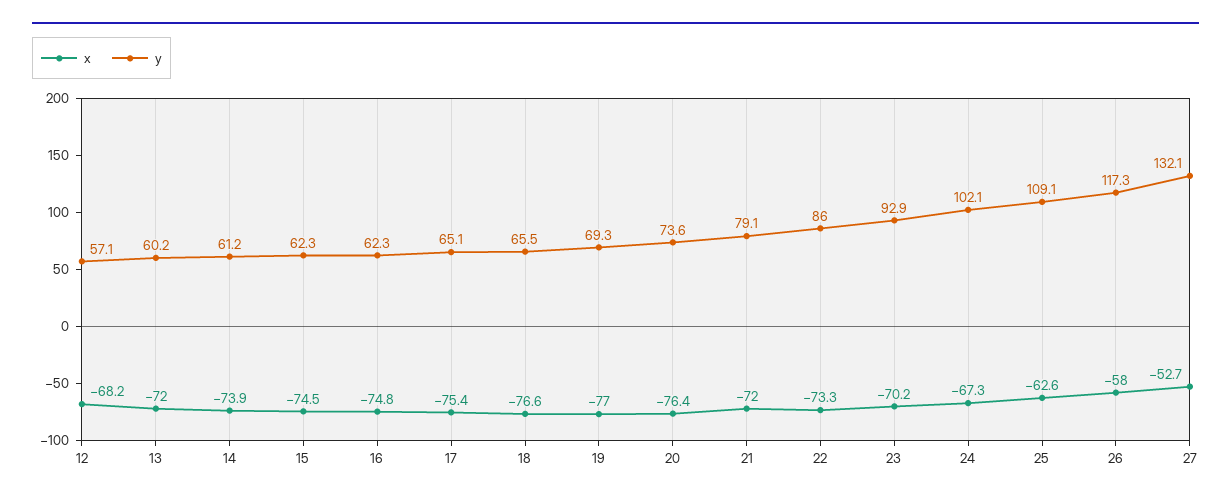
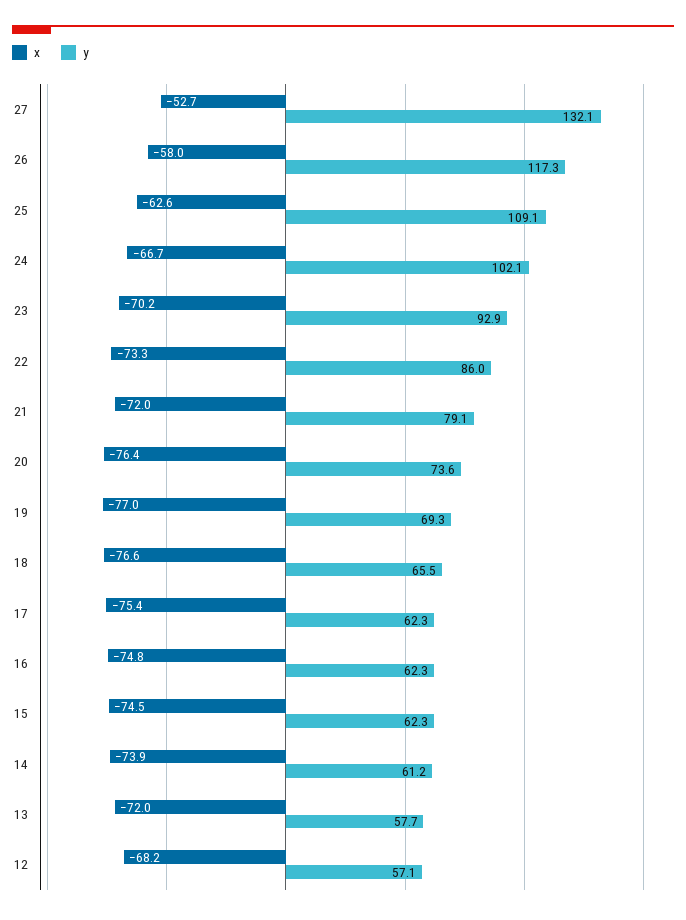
y, 13: 60.2 -> 57.7
y, 17: 65.1 -> 62.3
x, 24: -67.3 -> -66.7

